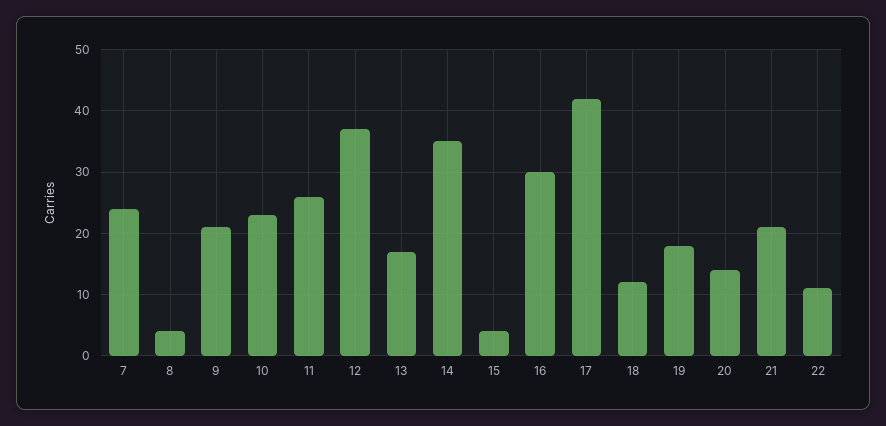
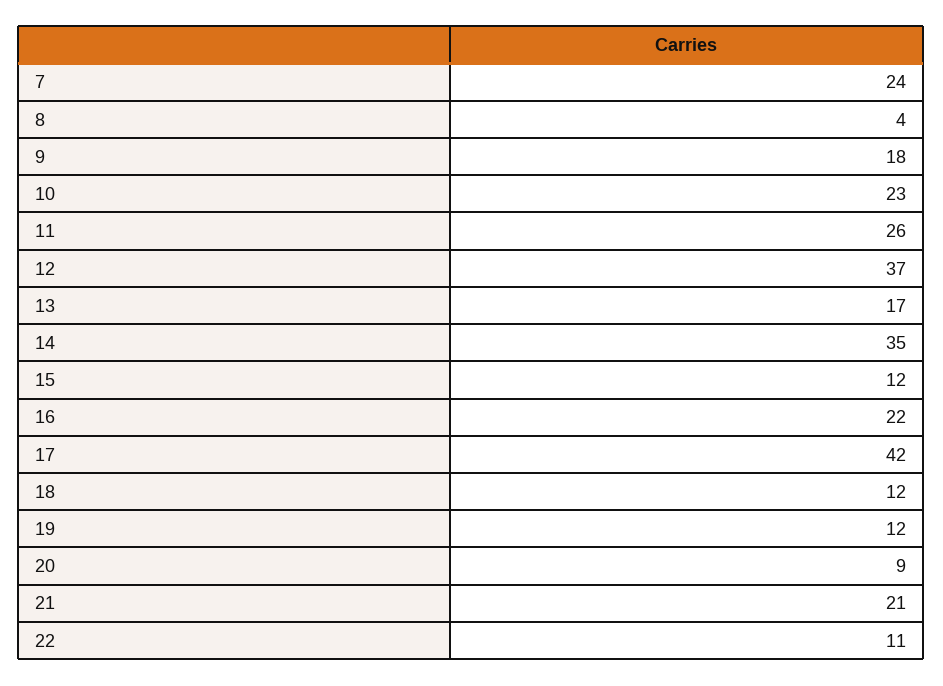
9: 21 -> 18
15: 4 -> 12
16: 30 -> 22
19: 18 -> 12
20: 14 -> 9

